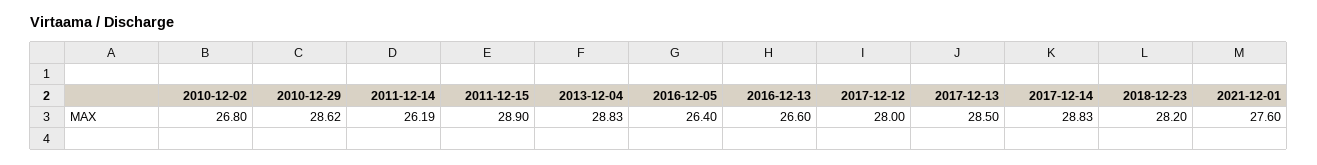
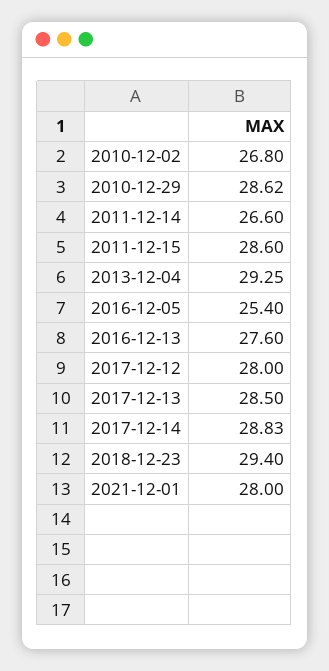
2011-12-14: 26.19 -> 26.6
2011-12-15: 28.9 -> 28.6
2013-12-04: 28.83 -> 29.25
2016-12-05: 26.4 -> 25.4
2016-12-13: 26.6 -> 27.6
2018-12-23: 28.2 -> 29.4
2021-12-01: 27.6 -> 28

